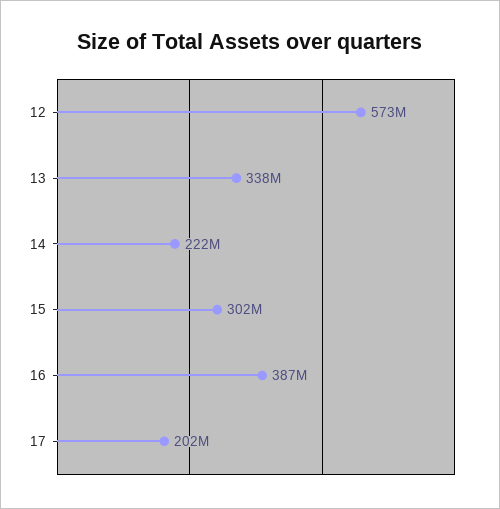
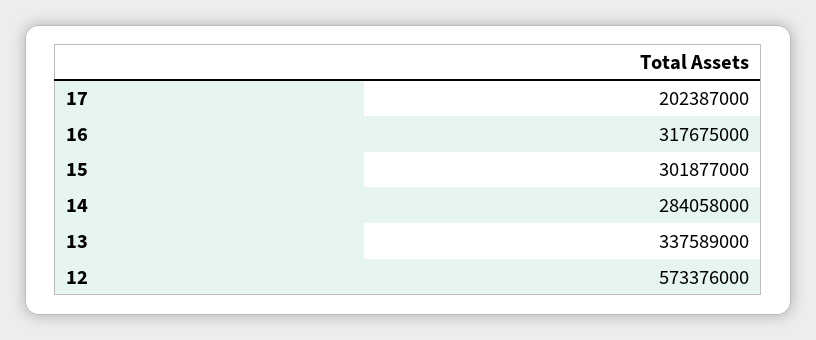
14: 222000000 -> 284058000
16: 387000000 -> 317675000

